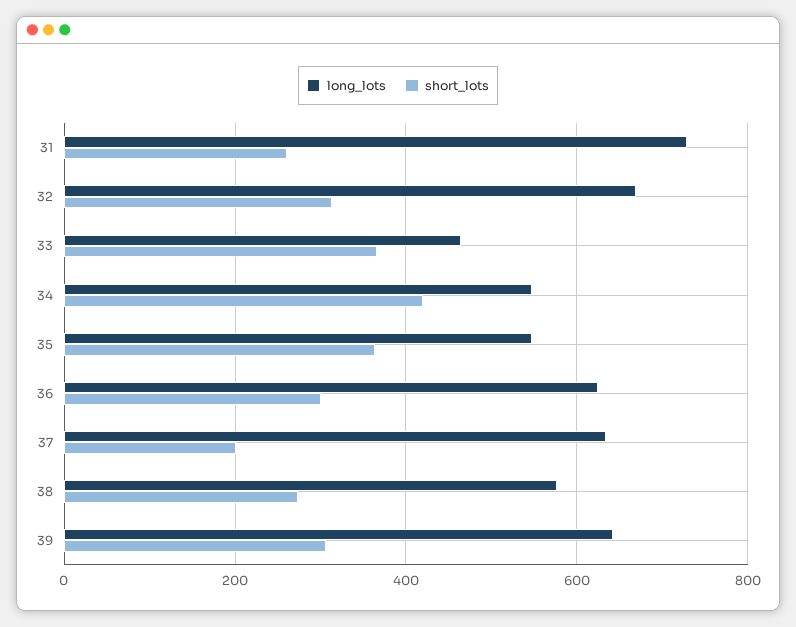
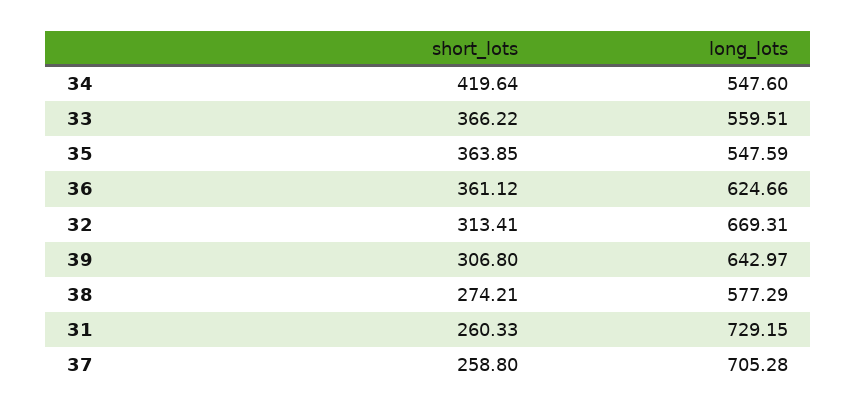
long_lots, 33: 460 -> 559.51
short_lots, 36: 300 -> 361.12
long_lots, 37: 640 -> 705.28
short_lots, 37: 200 -> 258.8

